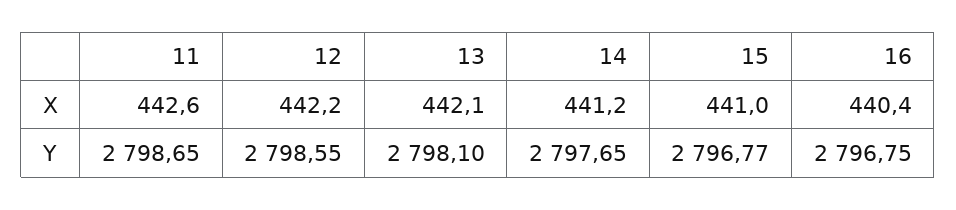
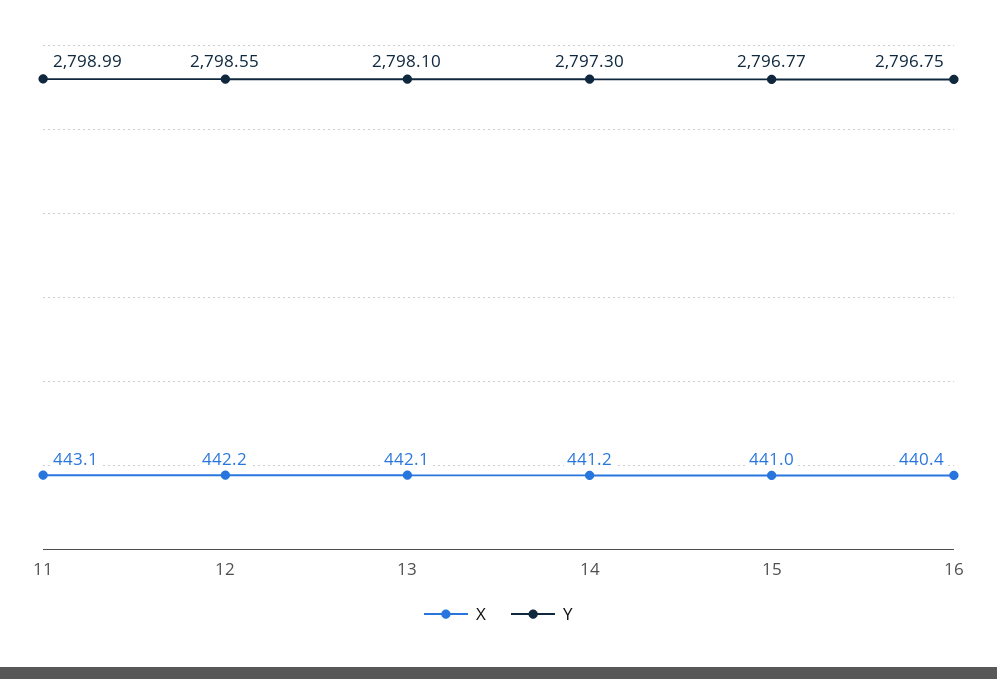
X, 11: 442.6 -> 443.1
Y, 11: 2798.65 -> 2798.99
Y, 14: 2797.65 -> 2797.3

